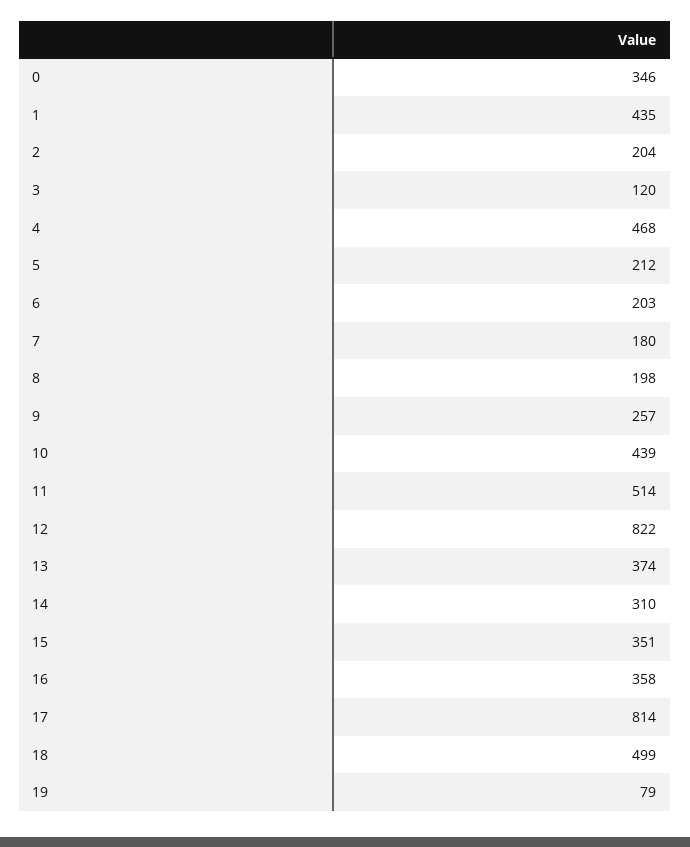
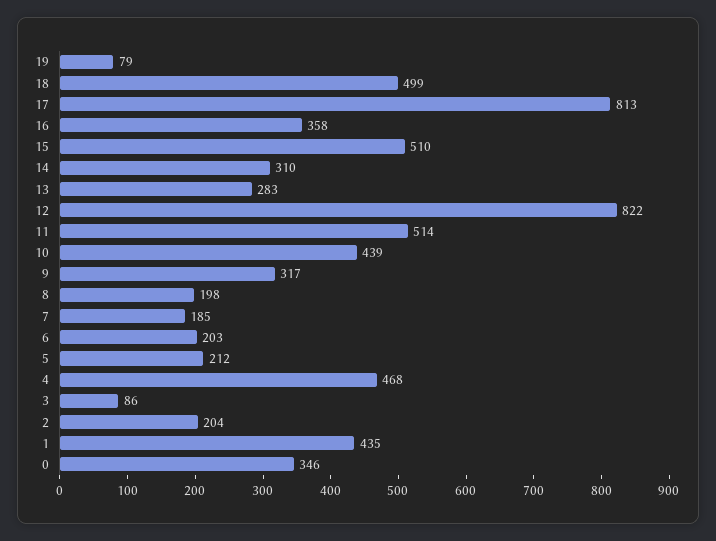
3: 120 -> 86
7: 180 -> 185
9: 257 -> 317
13: 374 -> 283
15: 351 -> 510
17: 814 -> 813

